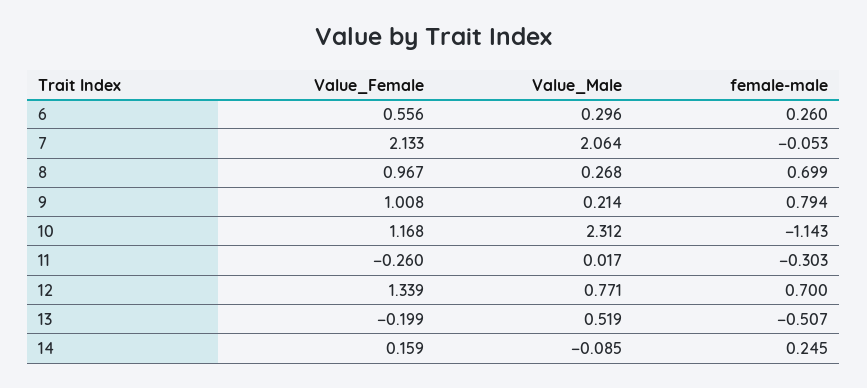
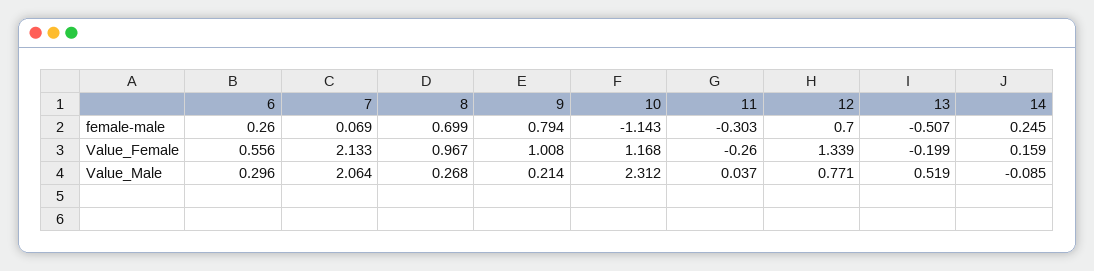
female-male, 7: -0.053 -> 0.069
Value_Male, 11: 0.017 -> 0.037

